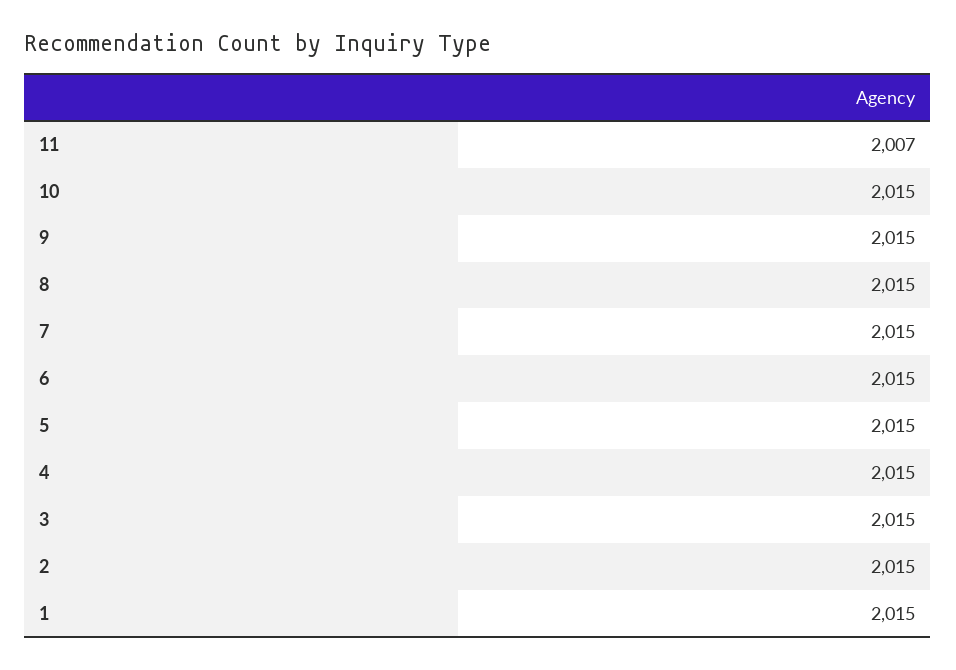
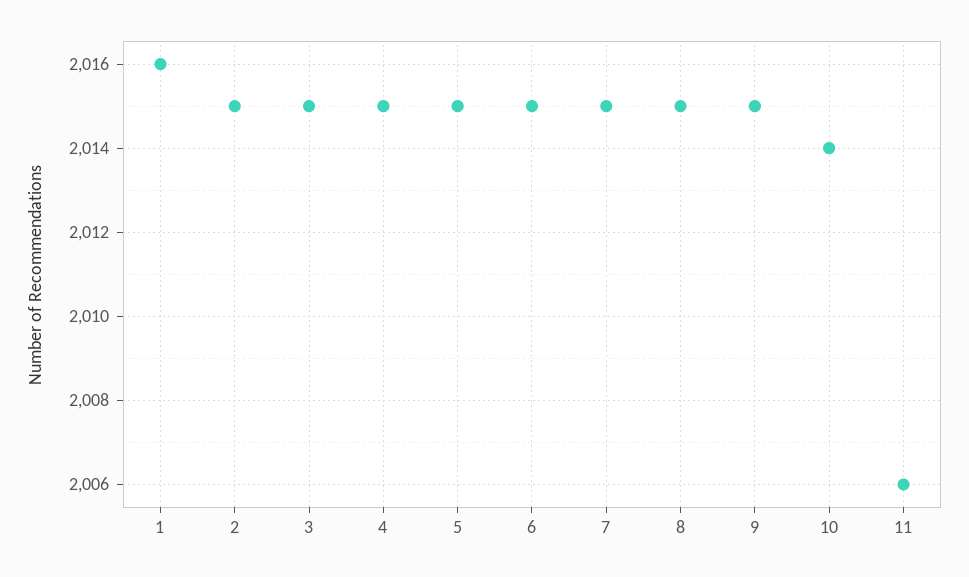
11: 2007 -> 2006
10: 2015 -> 2014
1: 2015 -> 2016

